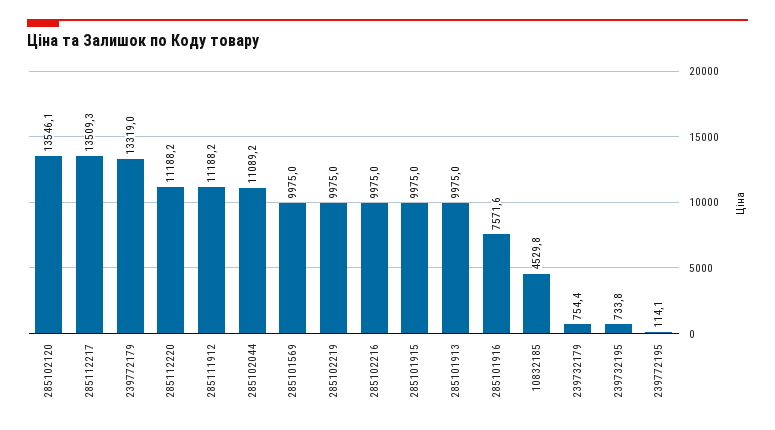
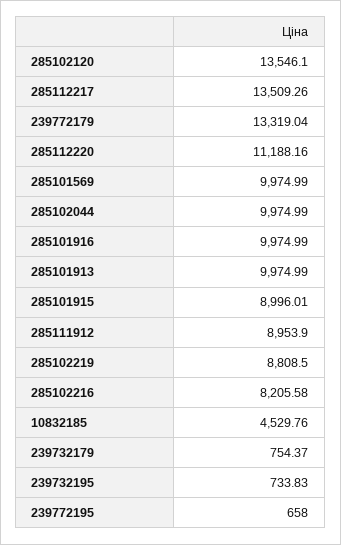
285111912: 11188.2 -> 8953.9
285102044: 11089.2 -> 9974.99
285102219: 9975 -> 8808.5
285102216: 9975 -> 8205.58
285101915: 9975 -> 8996.01
285101916: 7571.6 -> 9974.99
239772195: 114.1 -> 658

